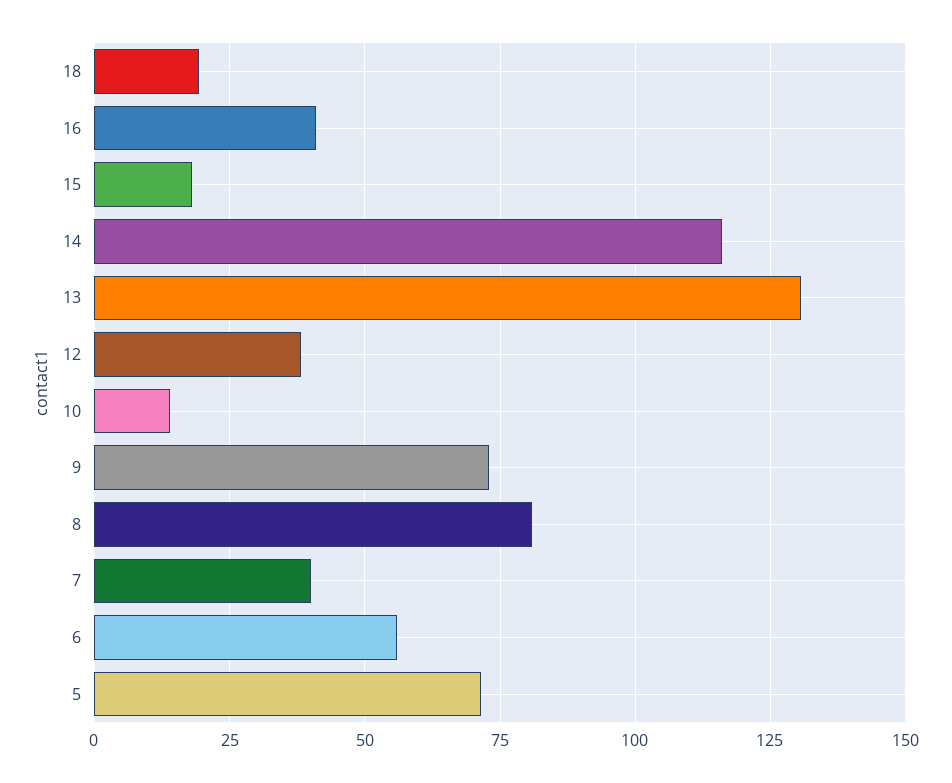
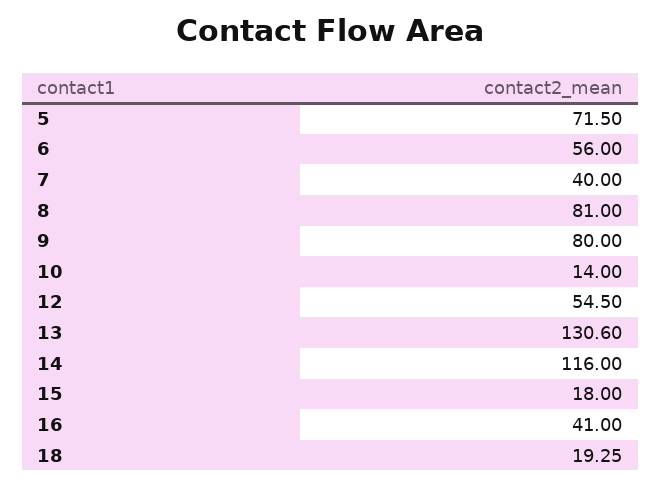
12: 37.5 -> 54.5
9: 72.5 -> 80

